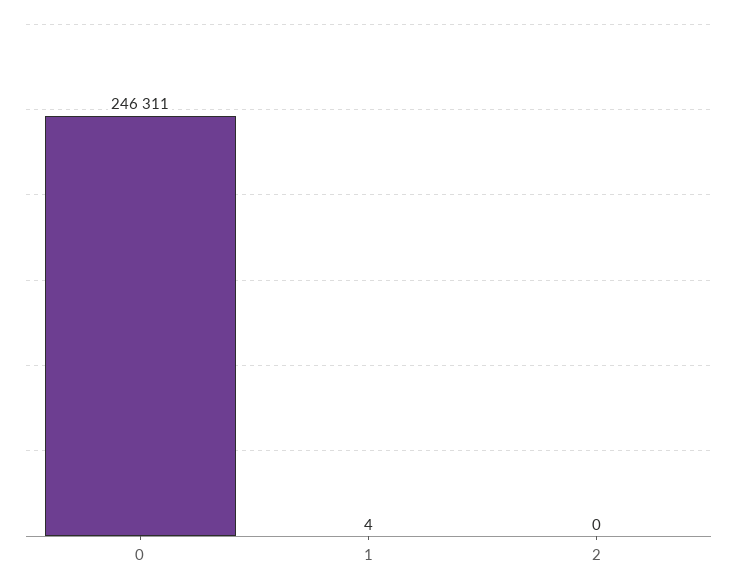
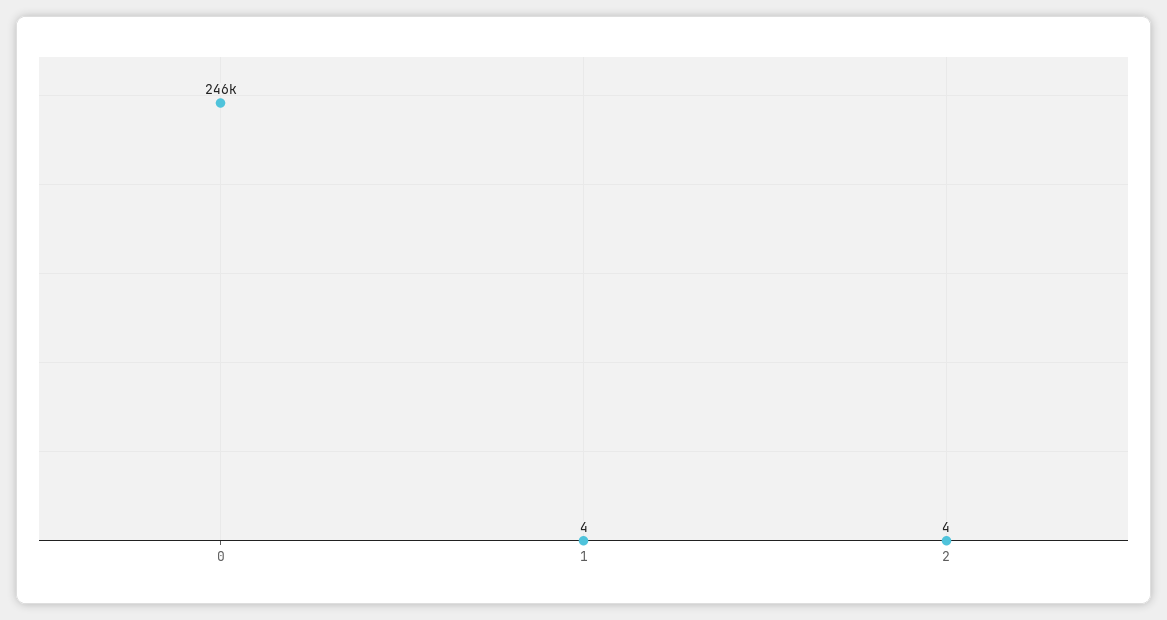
2: 0 -> 4

